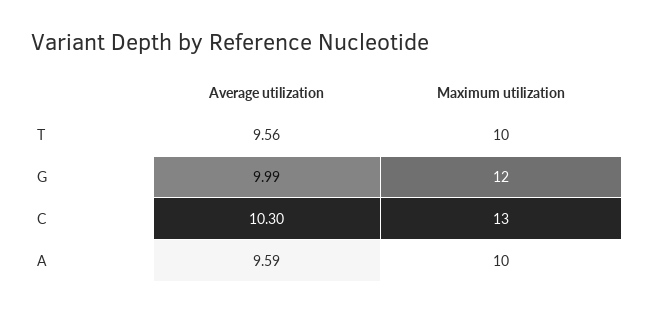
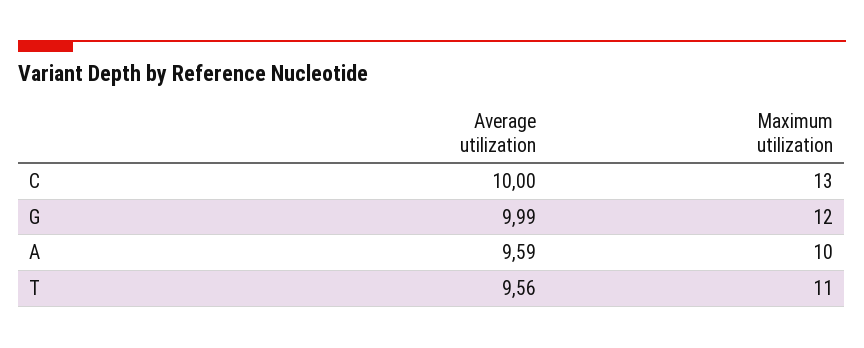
Maximum utilization, T: 10 -> 11
Average utilization, C: 10.3 -> 10

